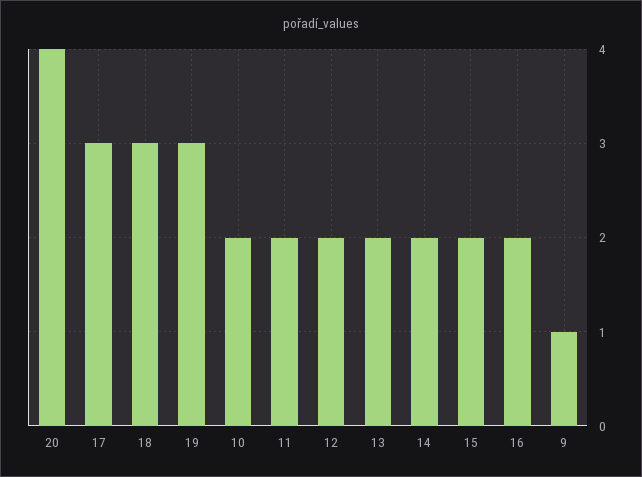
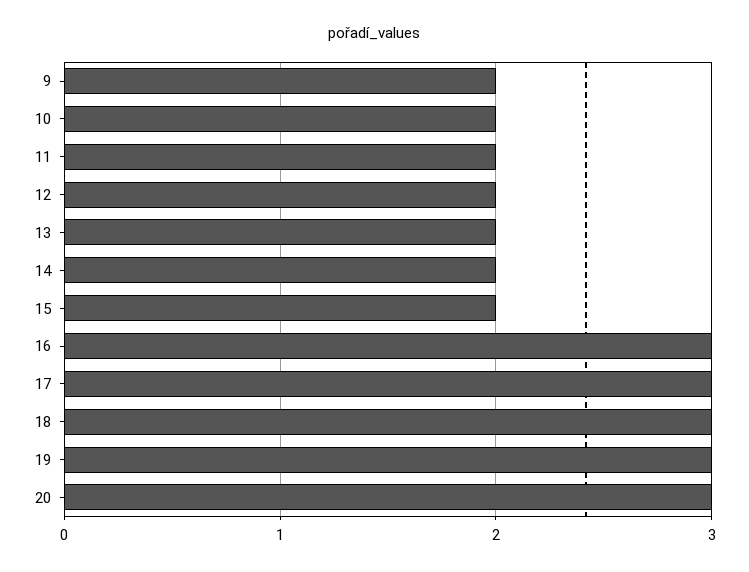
20: 4 -> 3
16: 2 -> 3
9: 1 -> 2

